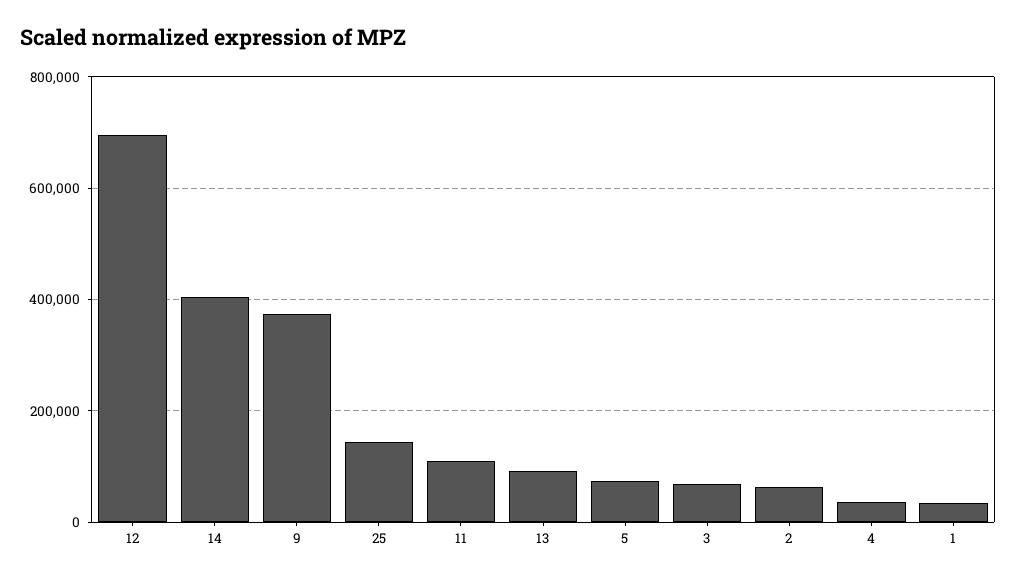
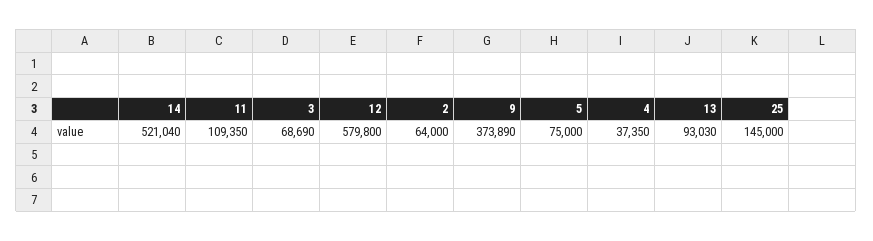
12: 700000 -> 579800
14: 400000 -> 521040
1: 40000 -> none

